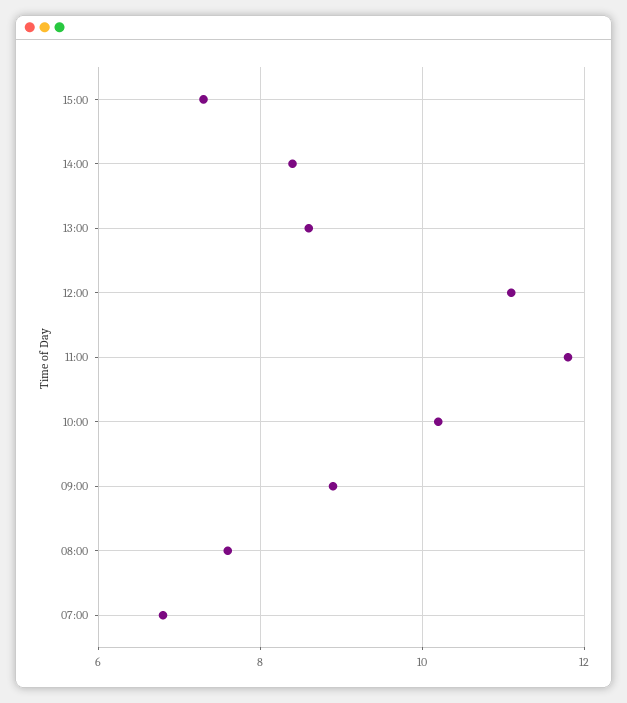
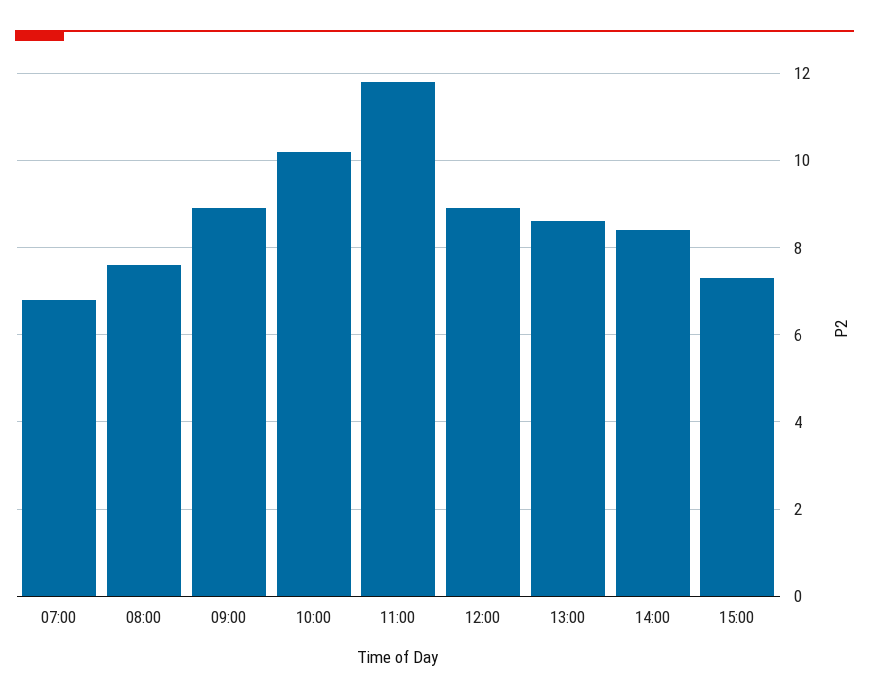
12:00: 11 -> 9

